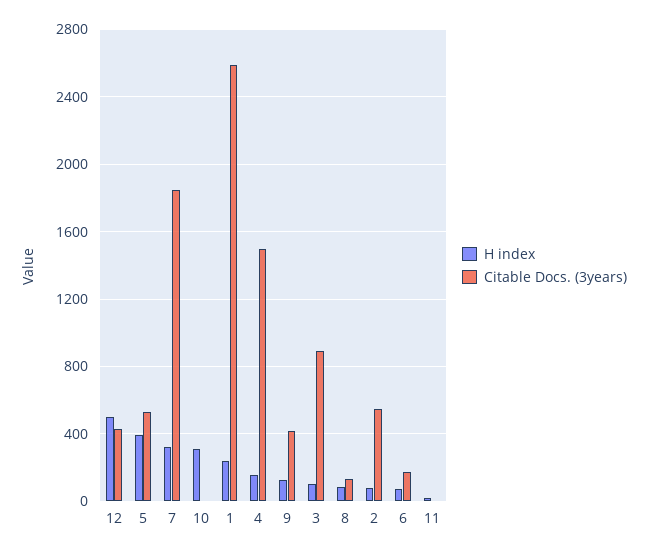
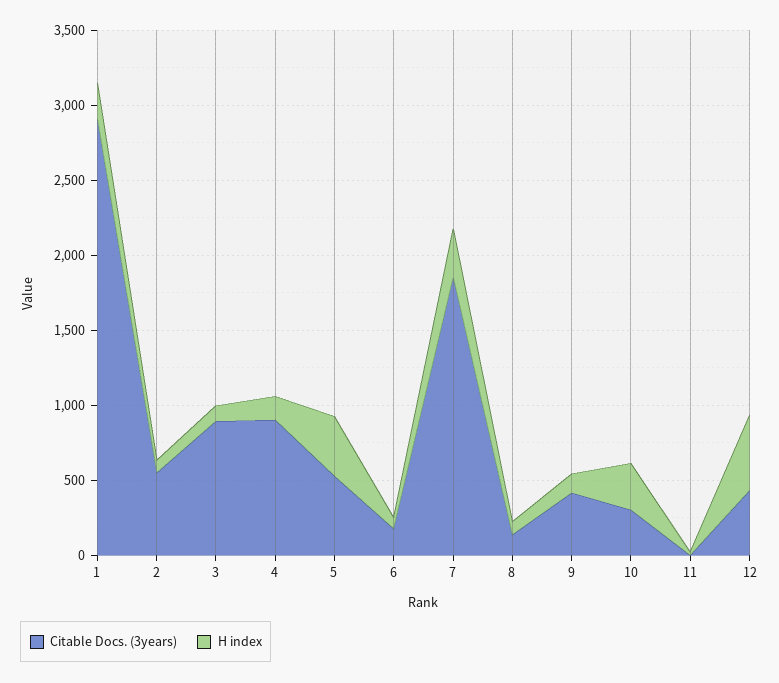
Citable Docs. (3years), 10: 0 -> 300
Citable Docs. (3years), 1: 2600 -> 2900
Citable Docs. (3years), 4: 1500 -> 900

